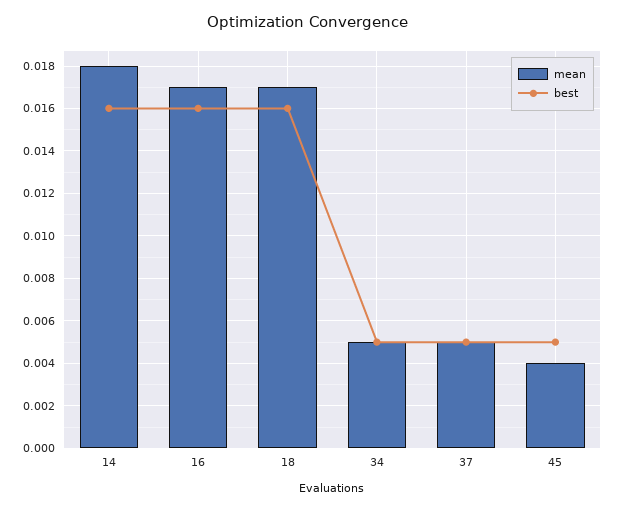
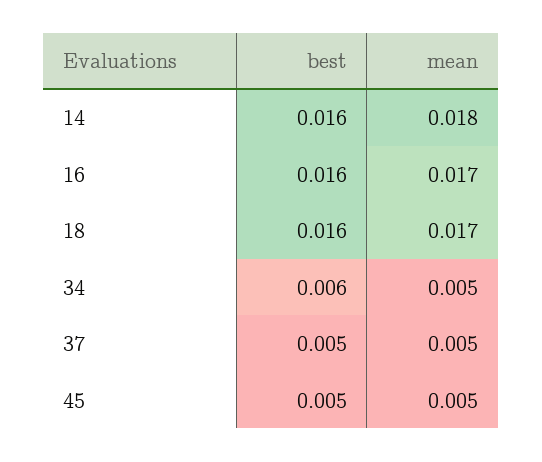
best, 34: 0.005 -> 0.006
mean, 45: 0.004 -> 0.005

